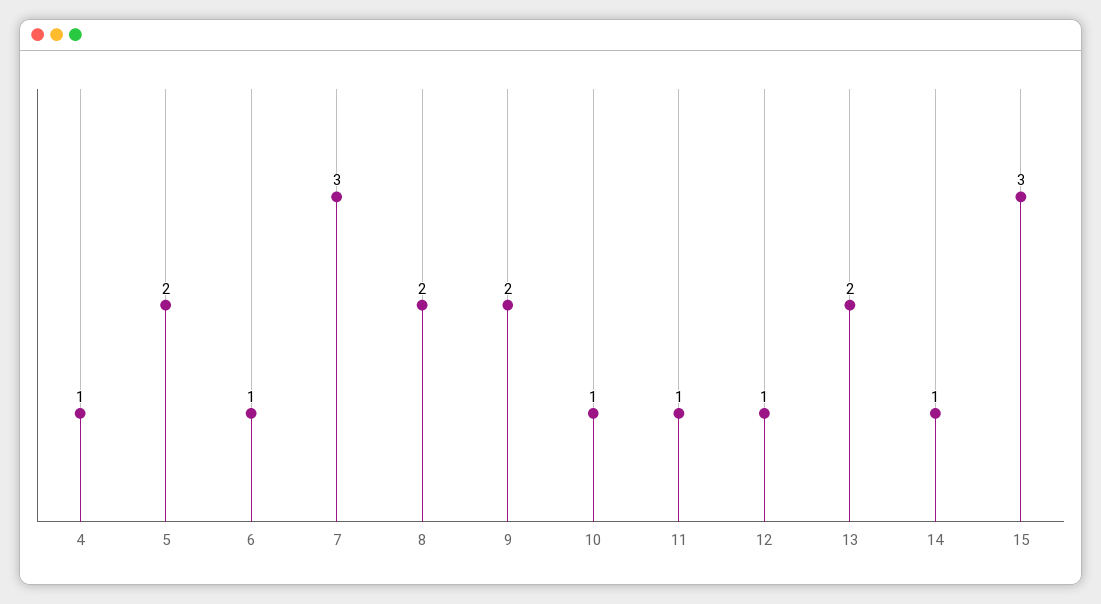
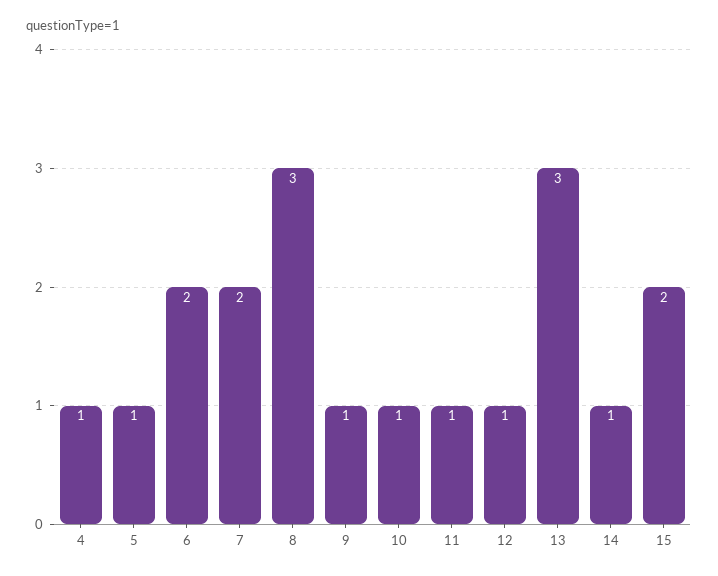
5: 2 -> 1
6: 1 -> 2
7: 3 -> 2
8: 2 -> 3
9: 2 -> 1
13: 2 -> 3
15: 3 -> 2

